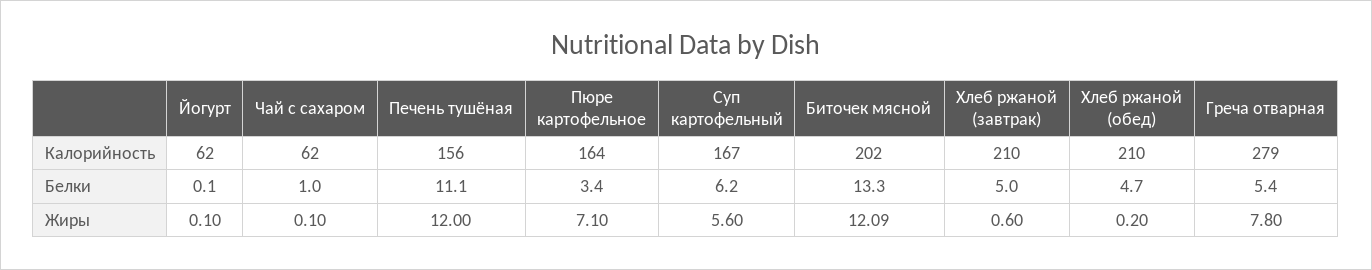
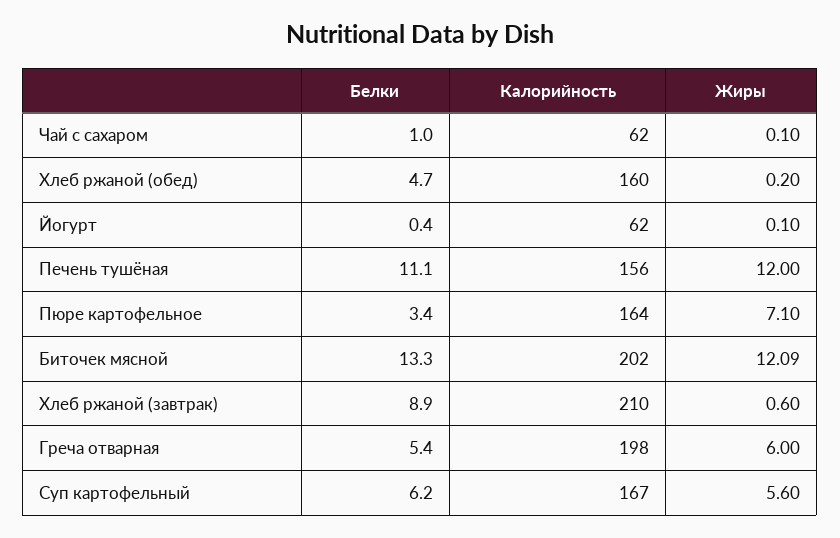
Хлеб ржаной (обед), Калорийность: 210 -> 160
Греча отварная, Калорийность: 279 -> 198
Йогурт, Белки: 0.1 -> 0.4
Хлеб ржаной (завтрак), Белки: 5 -> 8.9
Греча отварная, Жиры: 7.8 -> 6

